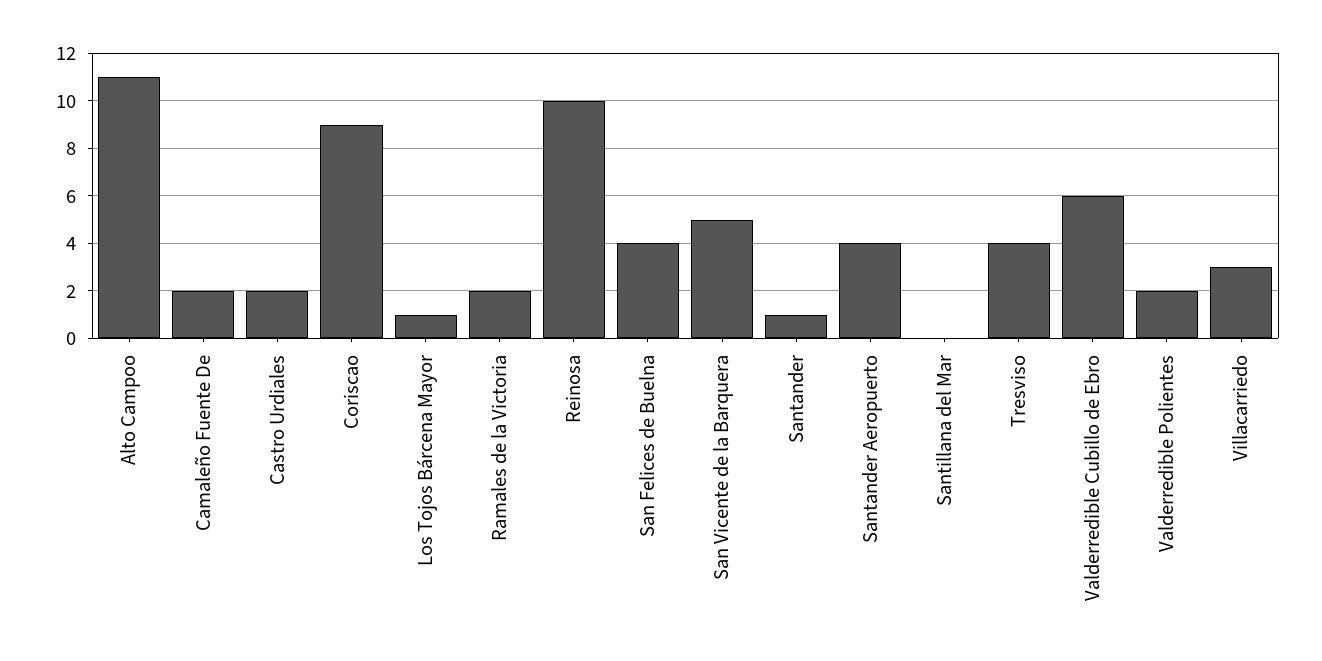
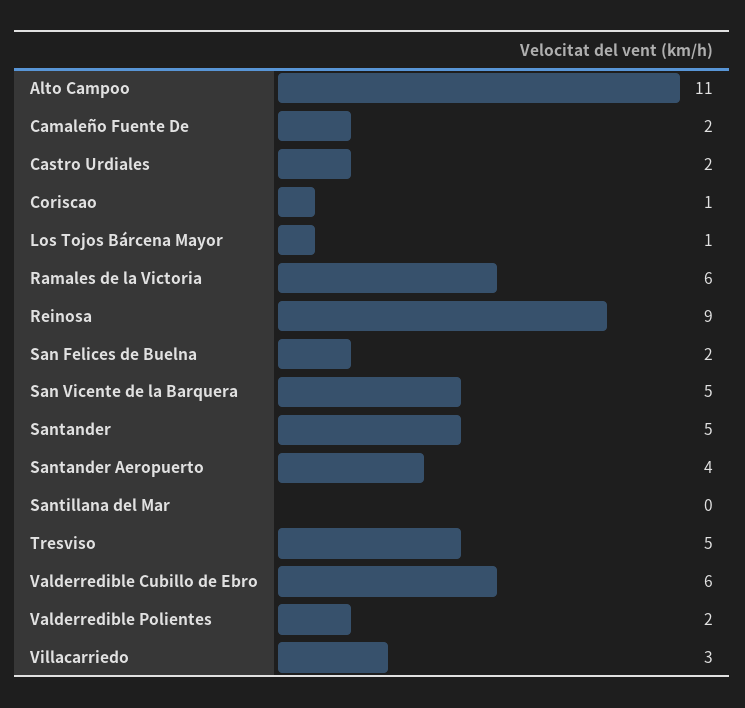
Coriscao: 9 -> 1
Ramales de la Victoria: 2 -> 6
Reinosa: 10 -> 9
San Felices de Buelna: 4 -> 2
Santander: 1 -> 5
Tresviso: 4 -> 5

